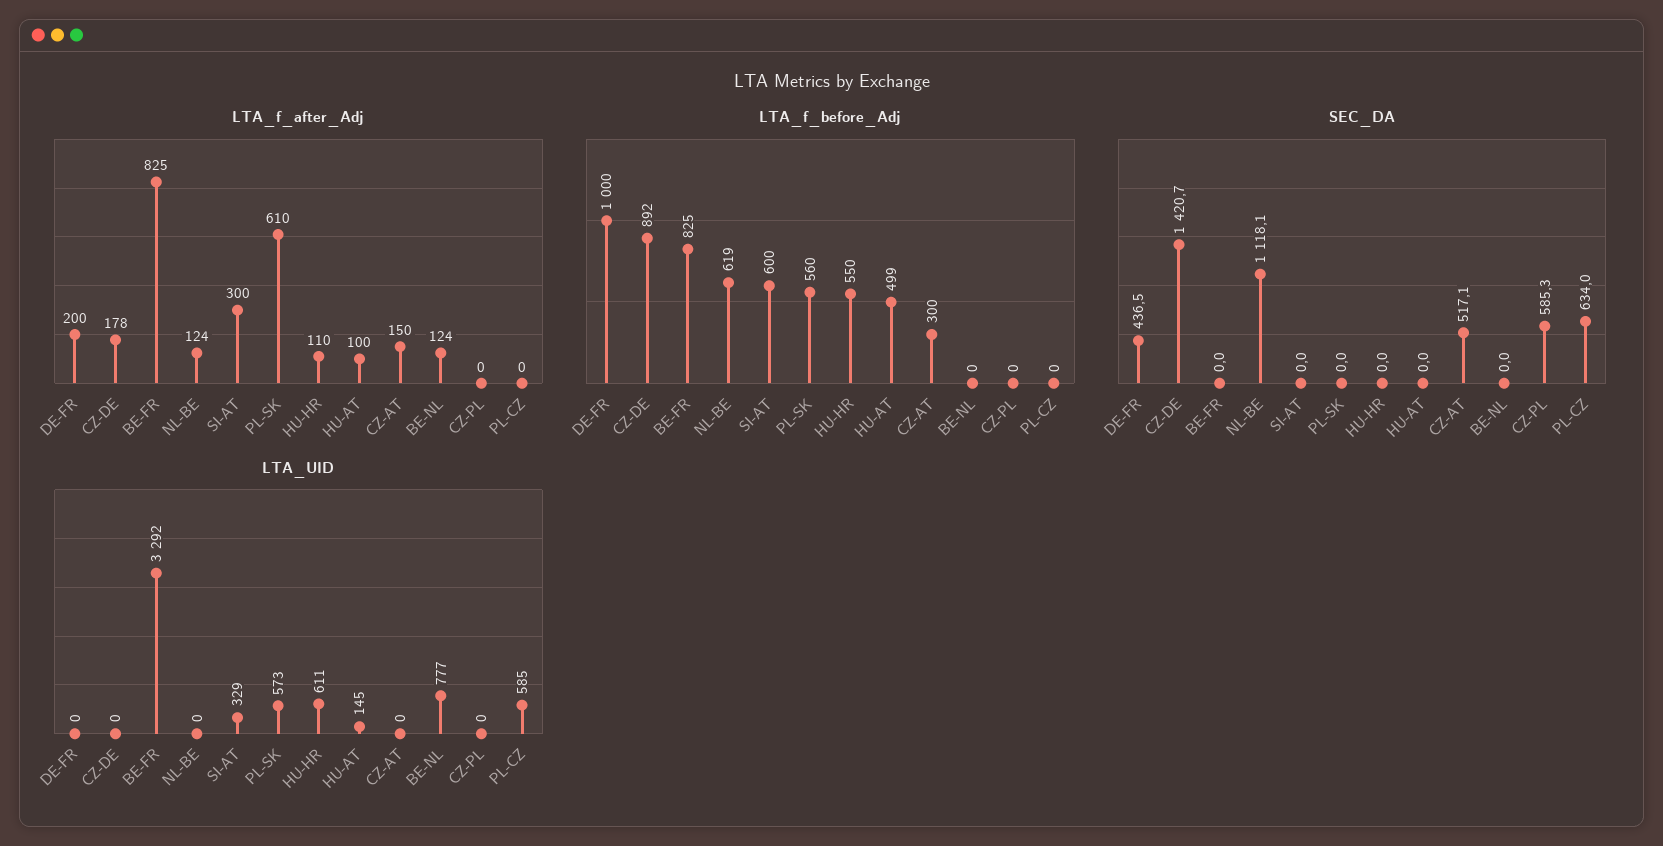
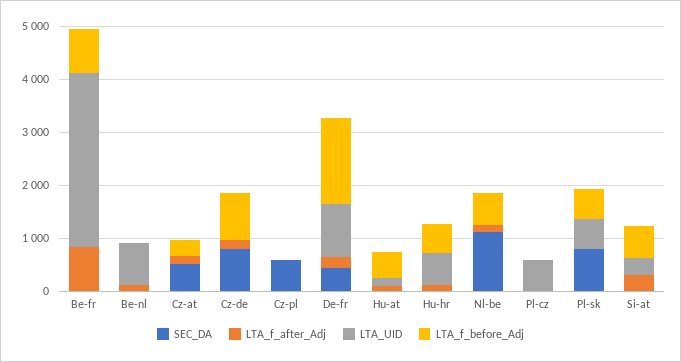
LTA_f_after_Adj, PL-SK: 610 -> 0
LTA_f_before_Adj, DE-FR: 1000 -> 1600
SEC_DA, CZ-DE: 1420.7 -> 800
SEC_DA, PL-SK: 0 -> 800
SEC_DA, PL-CZ: 634 -> 0
LTA_UID, DE-FR: 0 -> 1000

